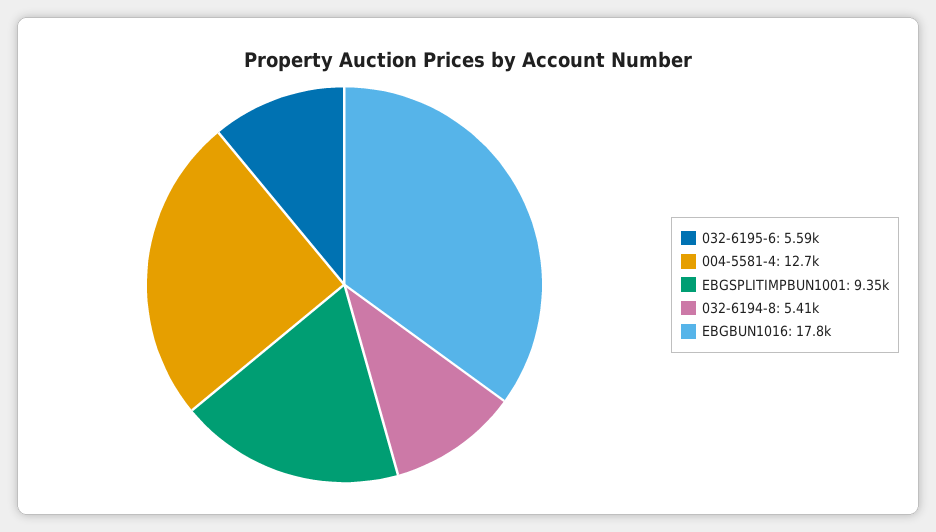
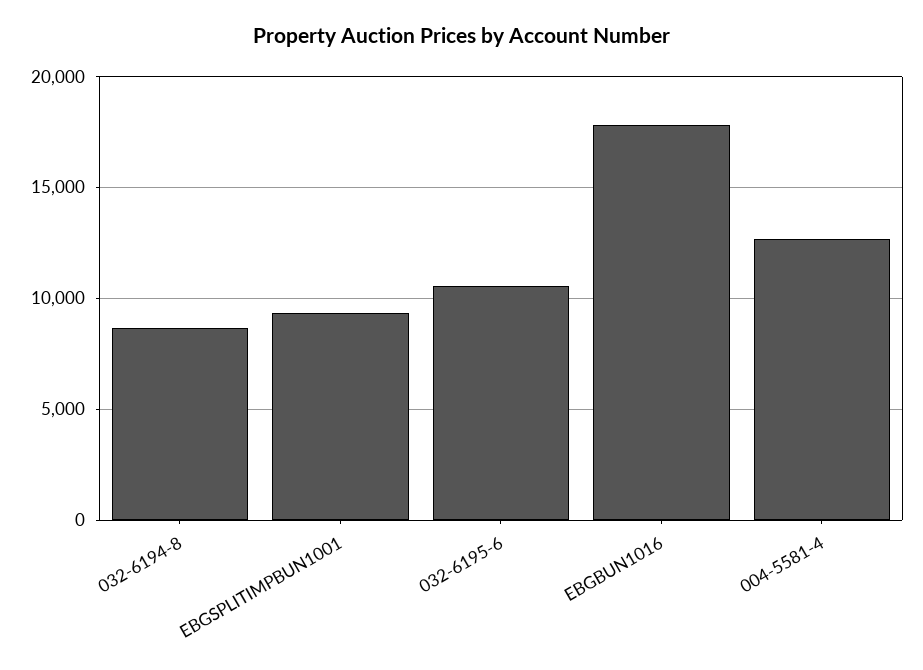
032-6195-6: 5590 -> 10500
032-6194-8: 5410 -> 8500

